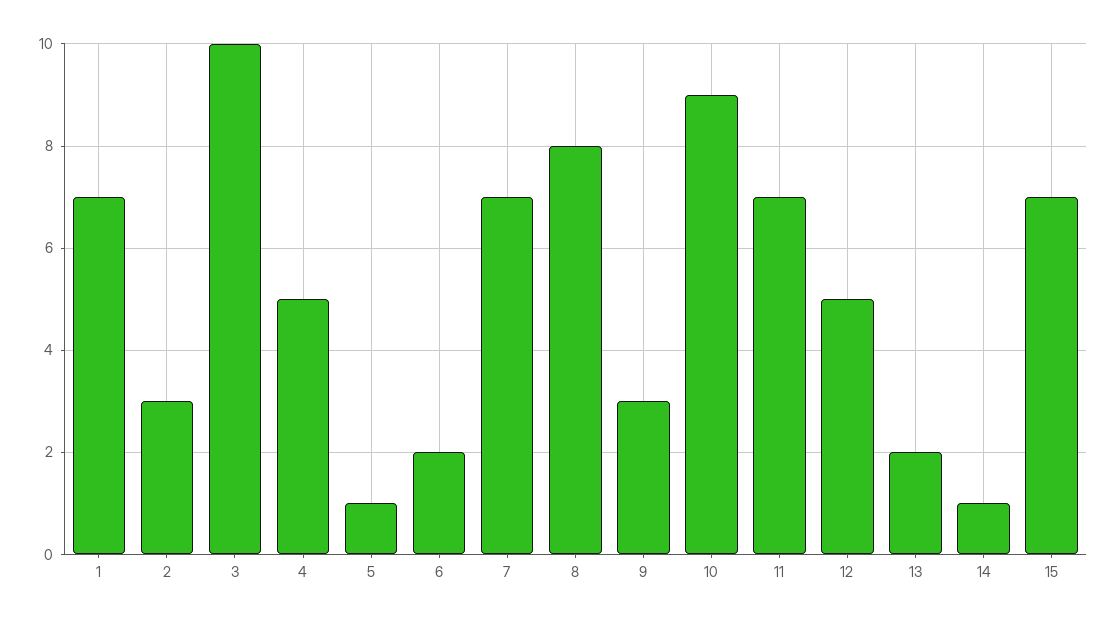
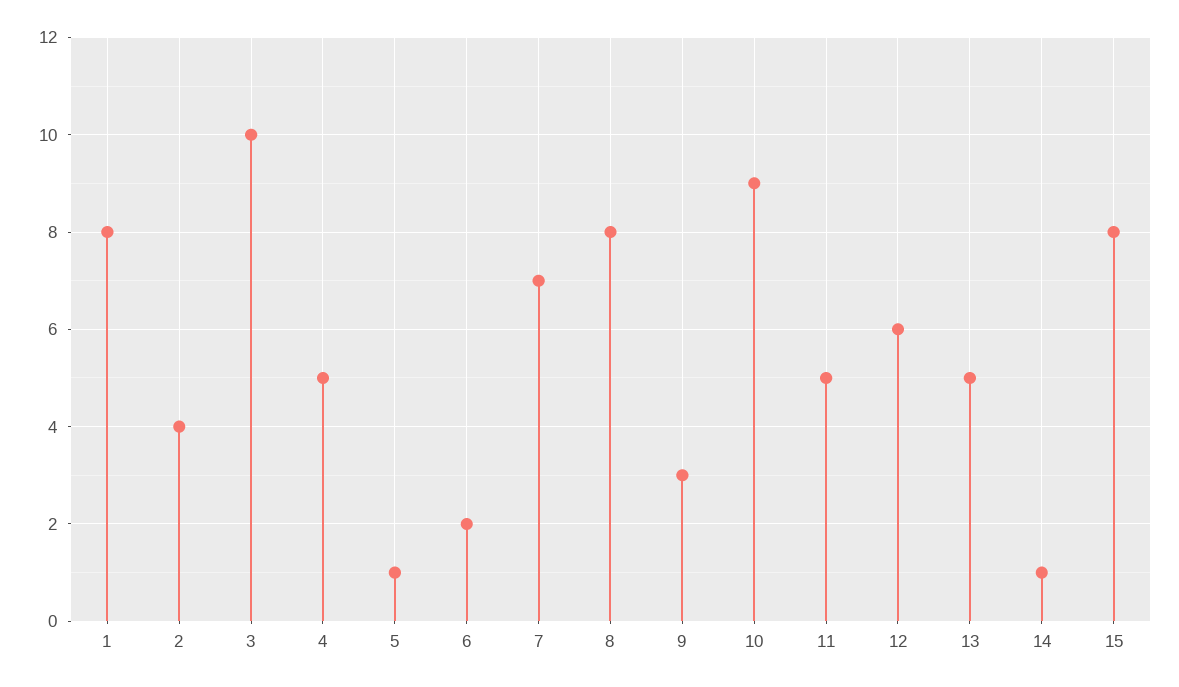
1: 7 -> 8
2: 3 -> 4
11: 7 -> 5
12: 5 -> 6
13: 2 -> 5
15: 7 -> 8

